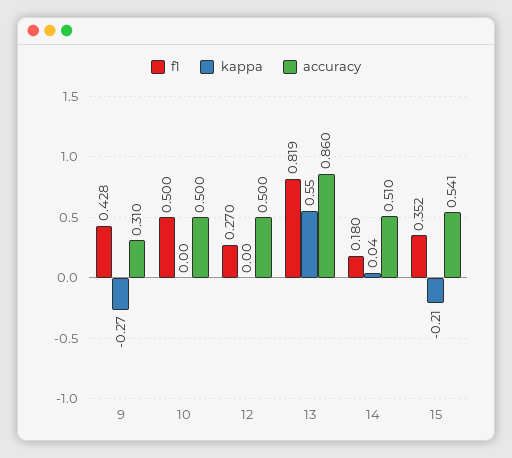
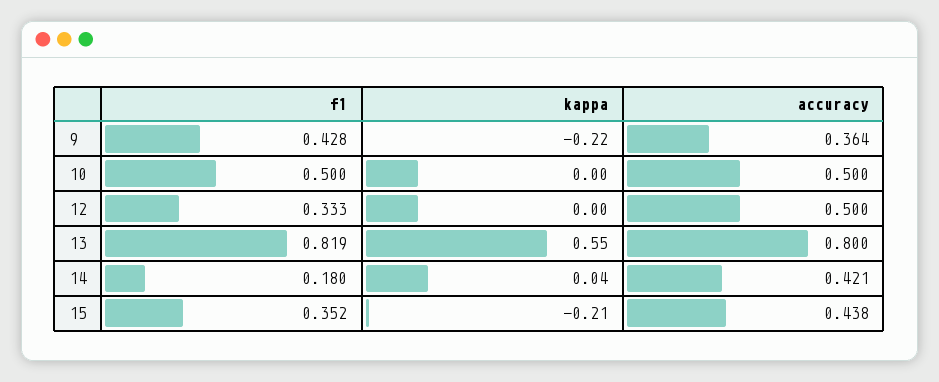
kappa, 9: -0.27 -> -0.22
accuracy, 9: 0.31 -> 0.364
f1, 12: 0.27 -> 0.333
accuracy, 13: 0.86 -> 0.8
accuracy, 14: 0.51 -> 0.421
accuracy, 15: 0.541 -> 0.438

